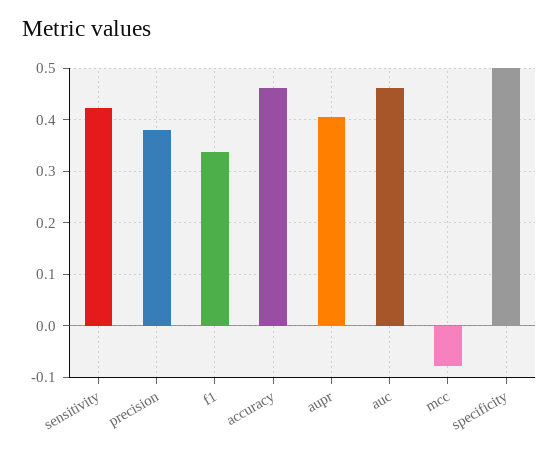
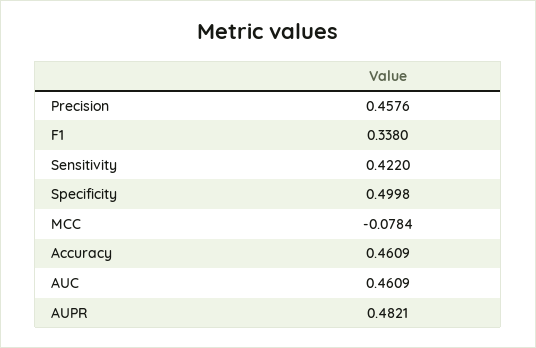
precision: 0.38 -> 0.4576
aupr: 0.4 -> 0.4821

